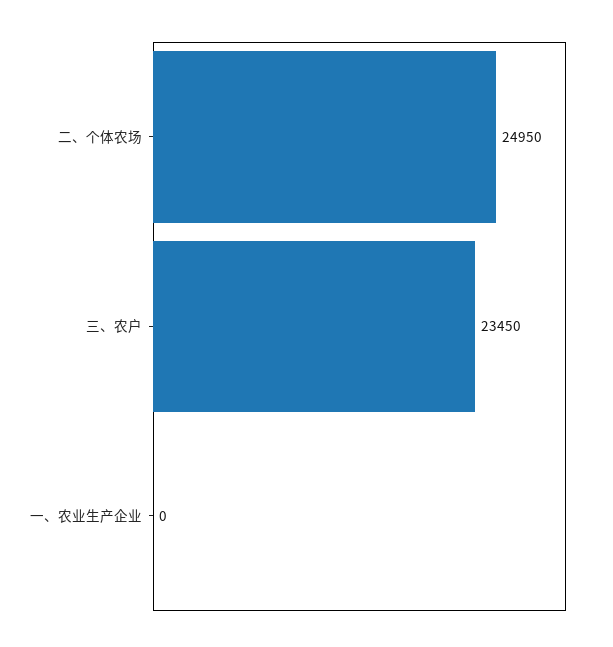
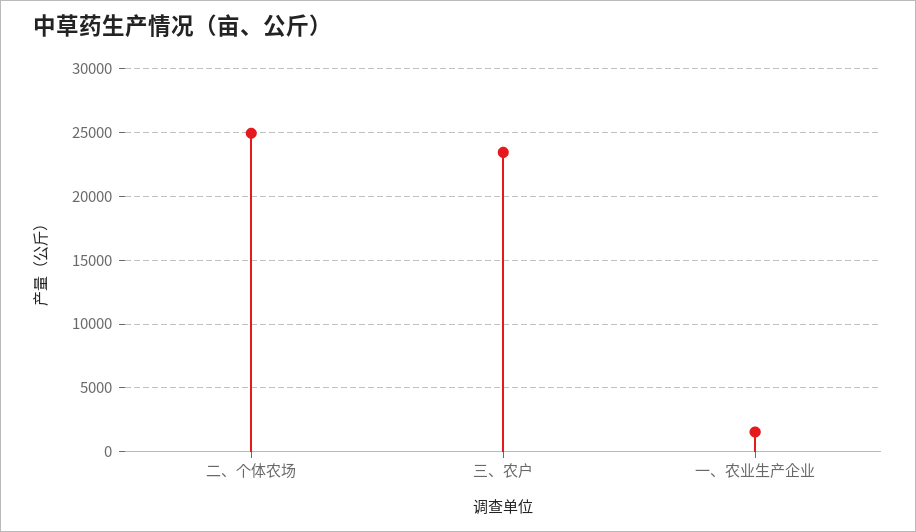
一、农业生产企业: 0 -> 1500

